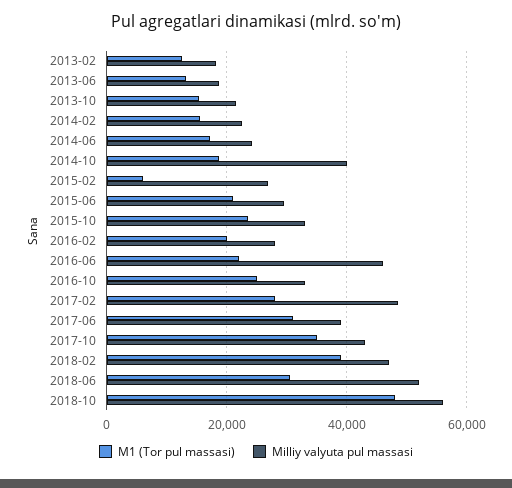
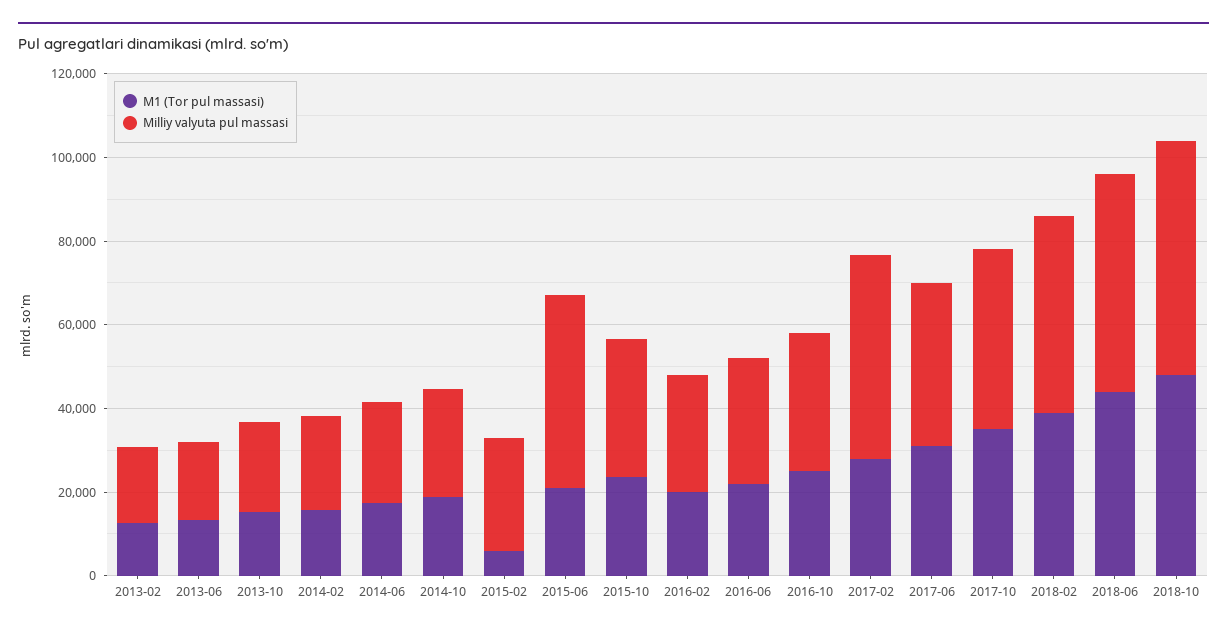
Milliy valyuta pul massasi, 2014-10: 40000 -> 25000
Milliy valyuta pul massasi, 2015-06: 30000 -> 45000
Milliy valyuta pul massasi, 2016-06: 46000 -> 30000
M1 (Tor pul massasi), 2018-06: 30000 -> 45000

